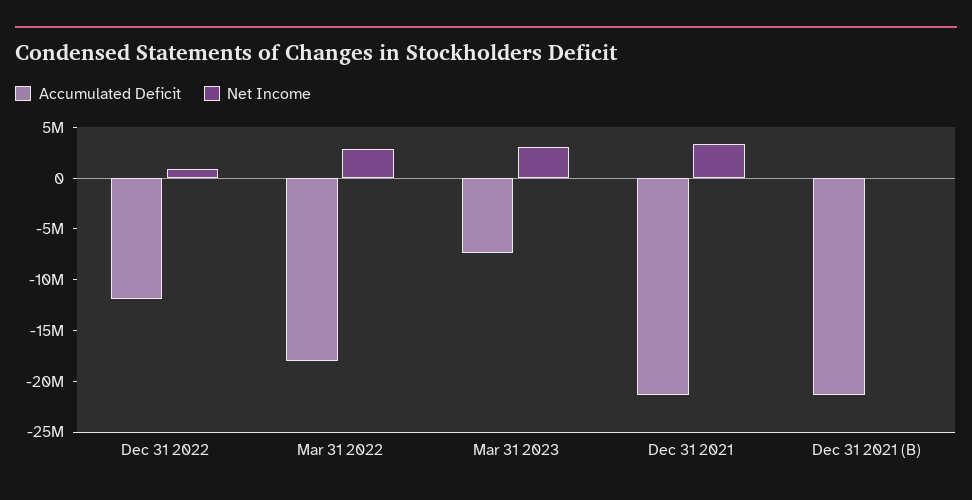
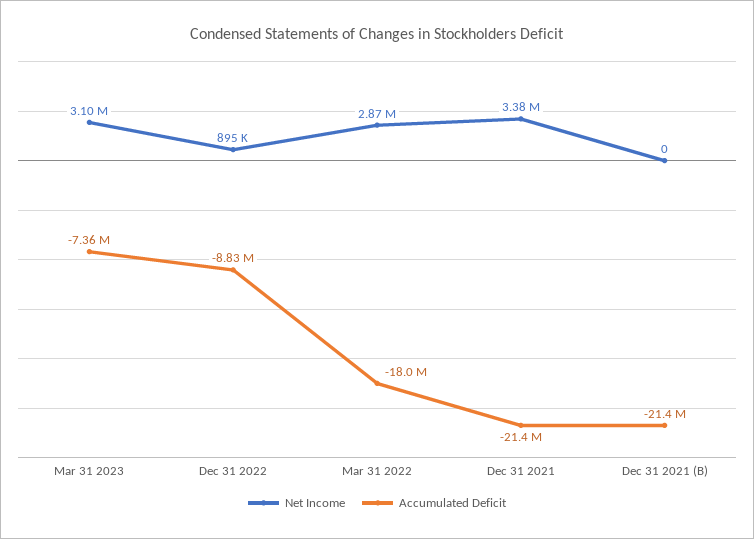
Accumulated Deficit, Dec 31 2022: -12000000 -> -8830000

